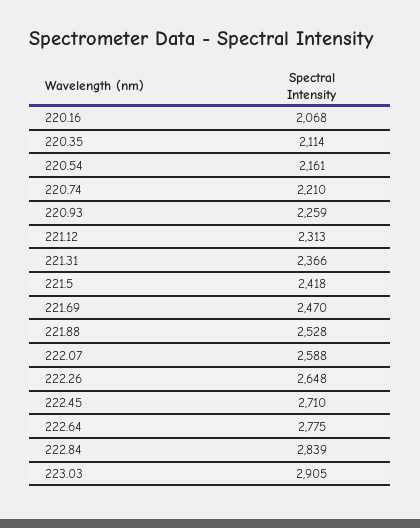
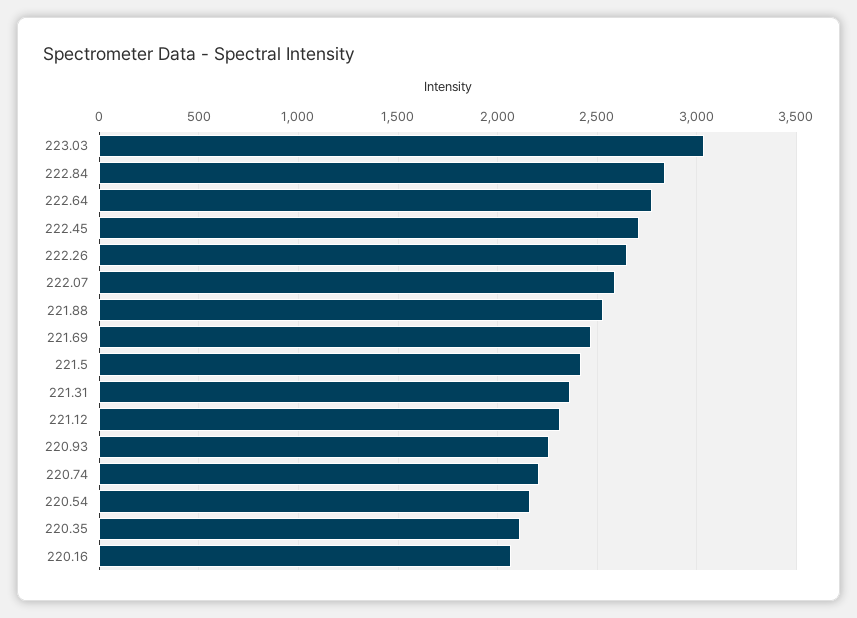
223.03: 2905 -> 3050

